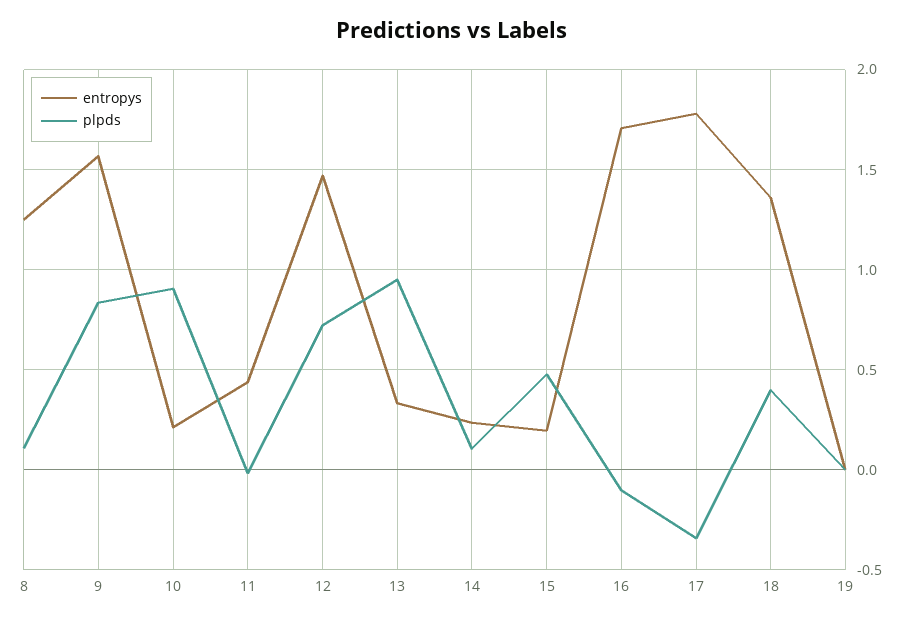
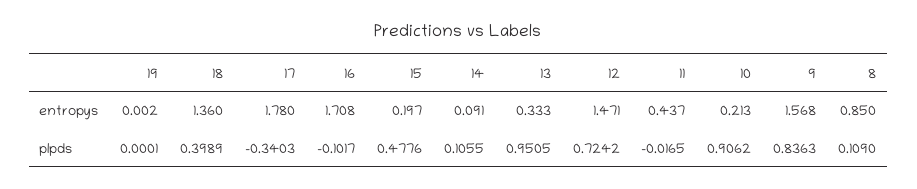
entropys, 8: 1.25 -> 0.85
entropys, 14: 0.25 -> 0.091

